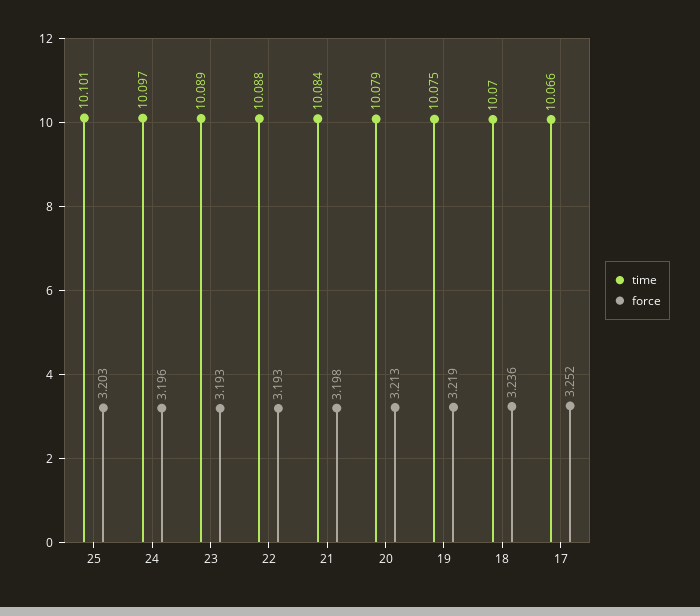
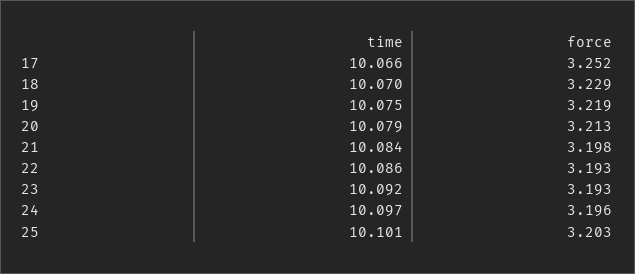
time, 23: 10.089 -> 10.092
time, 22: 10.088 -> 10.086
force, 18: 3.236 -> 3.229

